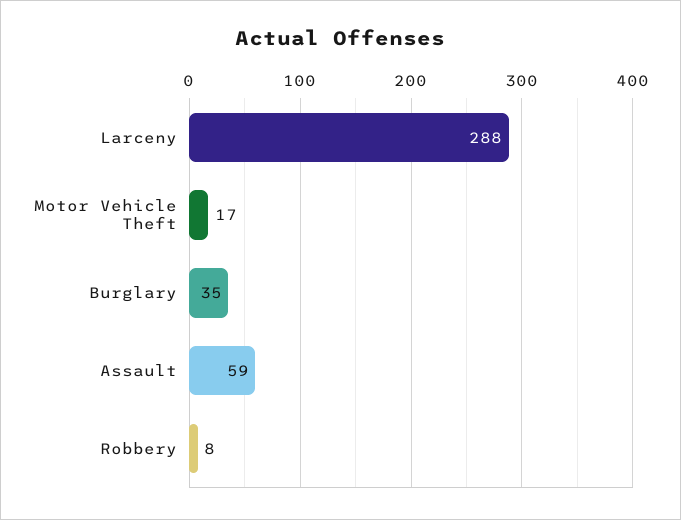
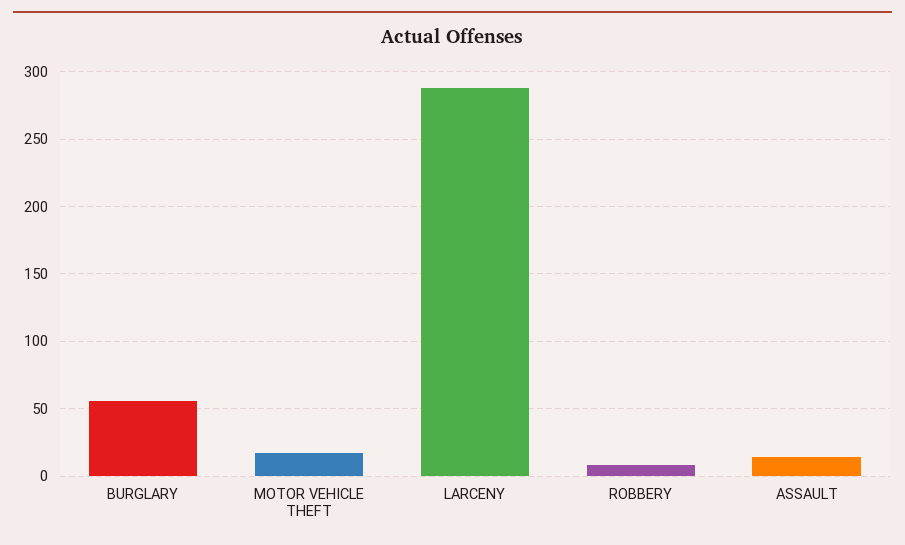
Burglary: 35 -> 55
Assault: 59 -> 15

